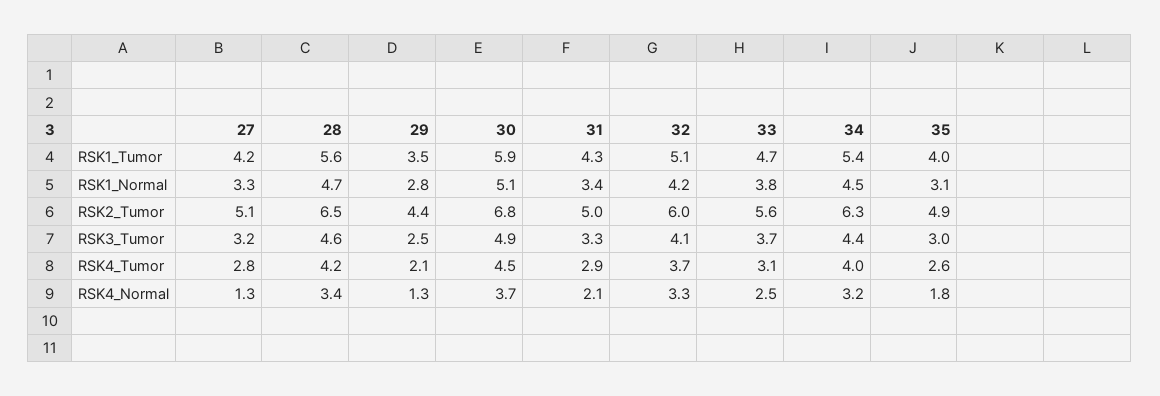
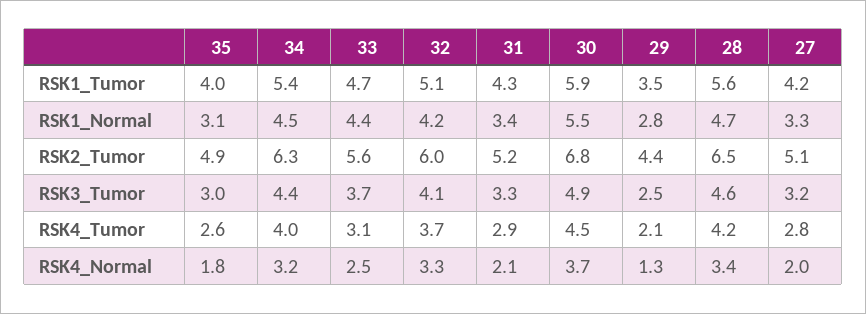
30, RSK1_Normal: 5.1 -> 5.5
33, RSK1_Normal: 3.8 -> 4.4
31, RSK2_Tumor: 5 -> 5.2
27, RSK4_Normal: 1.3 -> 2

